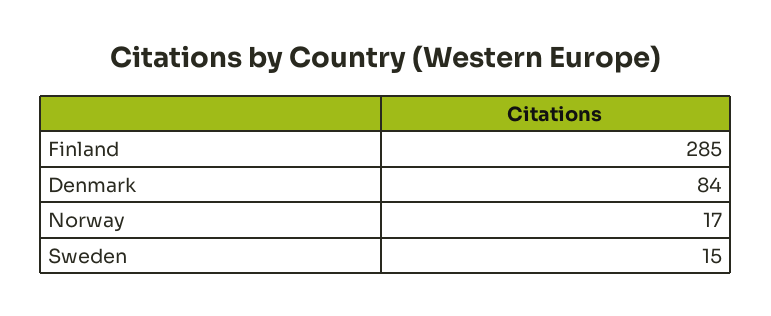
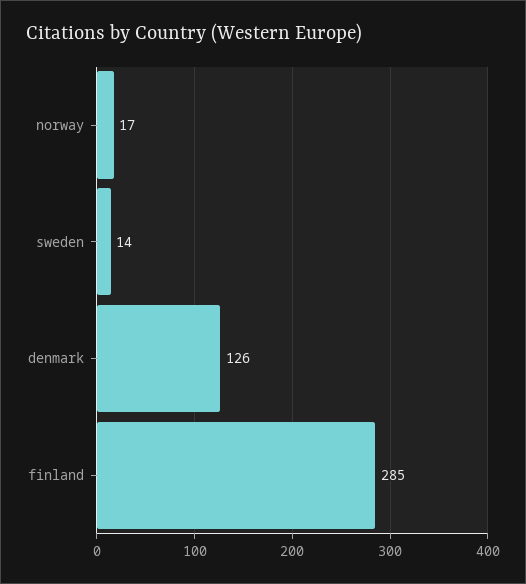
Denmark: 84 -> 126
Sweden: 15 -> 14

